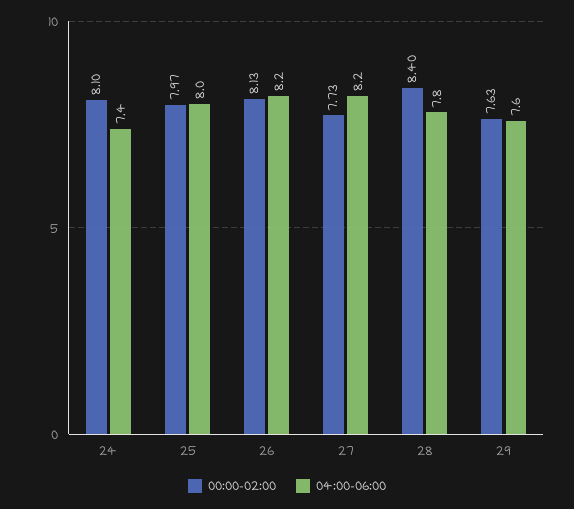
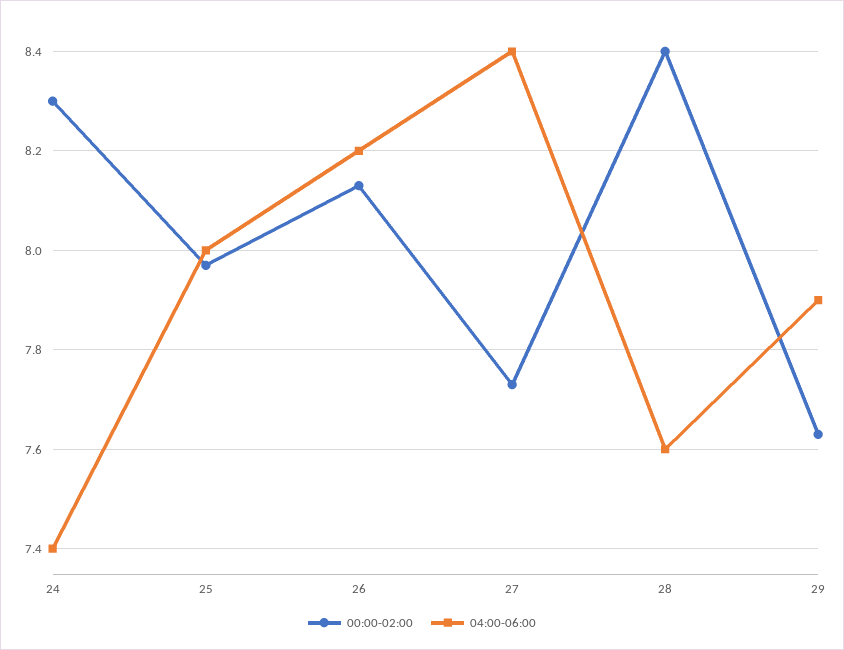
00:00-02:00, 24: 8.1 -> 8.3
04:00-06:00, 27: 8.2 -> 8.4
04:00-06:00, 28: 7.8 -> 7.6
04:00-06:00, 29: 7.6 -> 7.9

